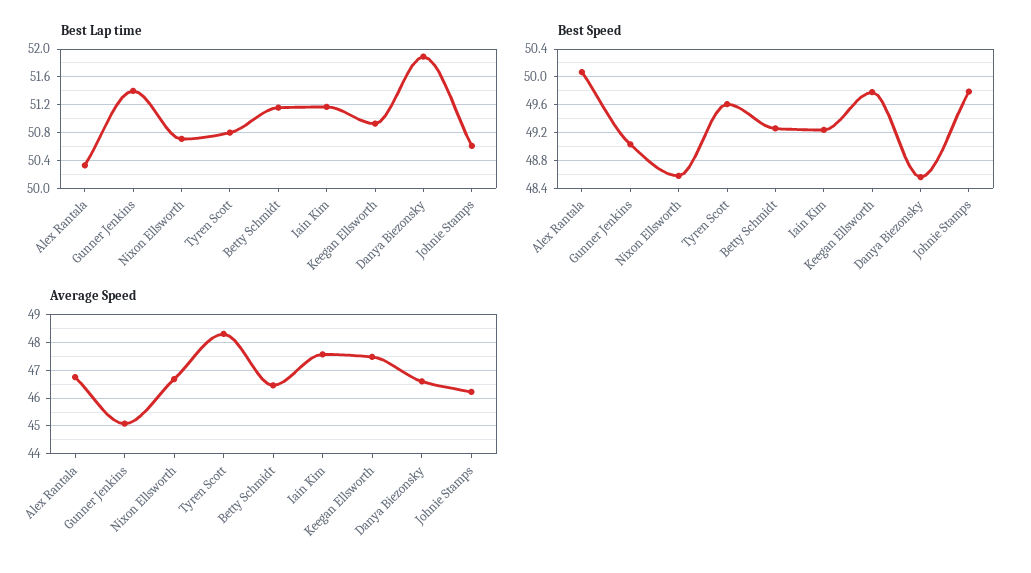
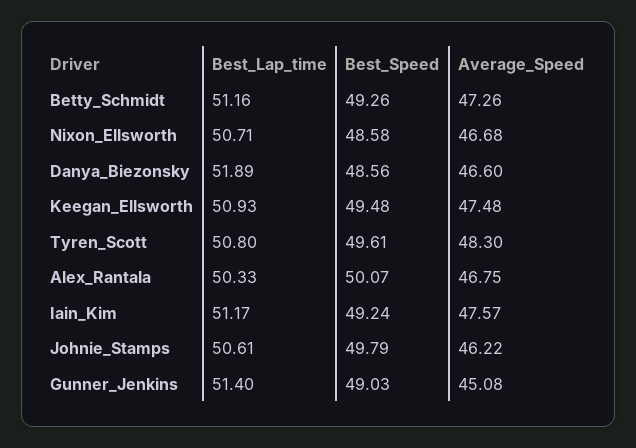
Best Speed, Keegan Ellsworth: 49.8 -> 49.48
Average Speed, Betty Schmidt: 46.5 -> 47.26

